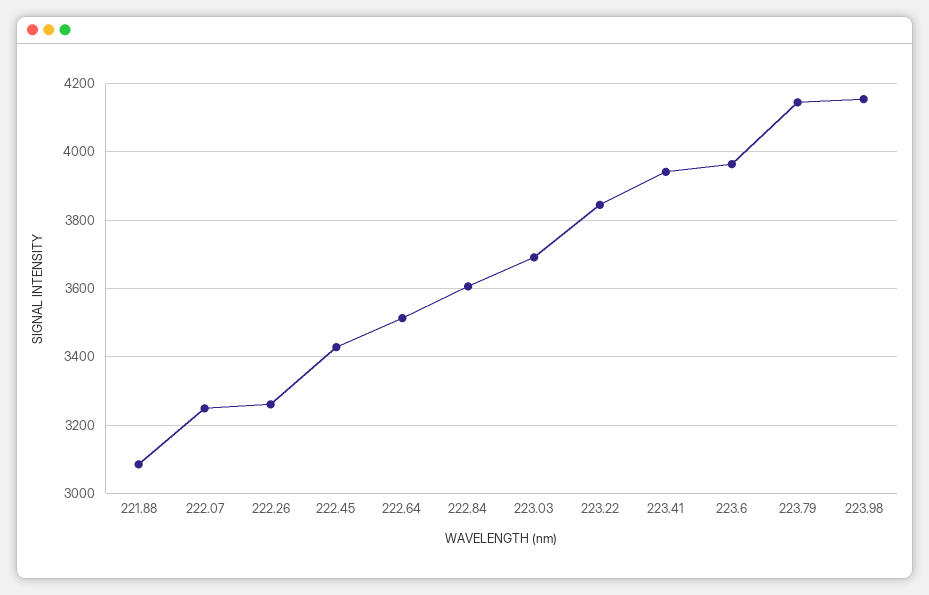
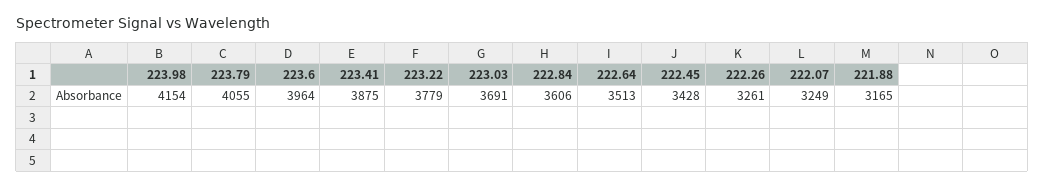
221.88: 3080 -> 3165
223.22: 3840 -> 3779
223.41: 3940 -> 3875
223.79: 4140 -> 4055

